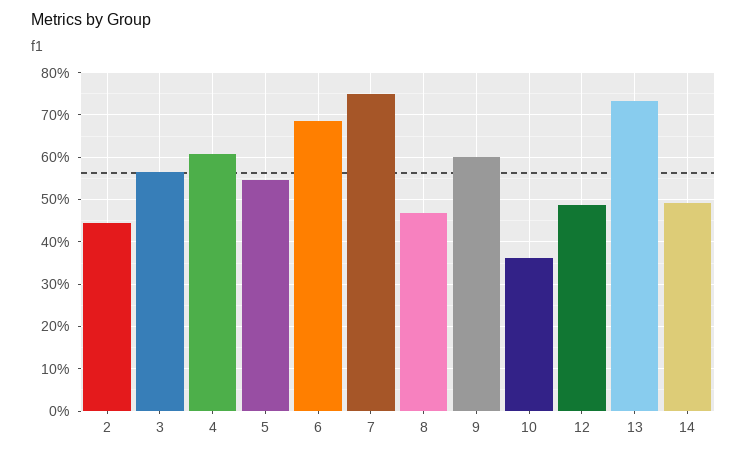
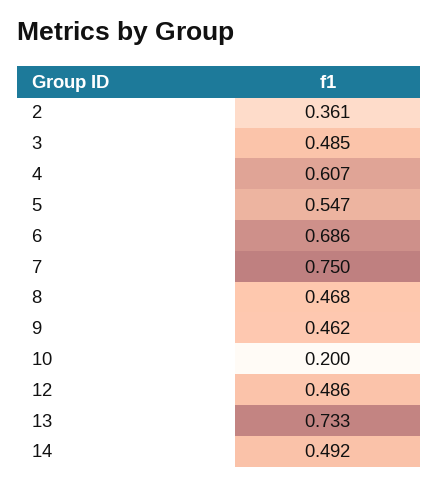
2: 0.44 -> 0.361
3: 0.56 -> 0.485
9: 0.6 -> 0.462
10: 0.36 -> 0.2

